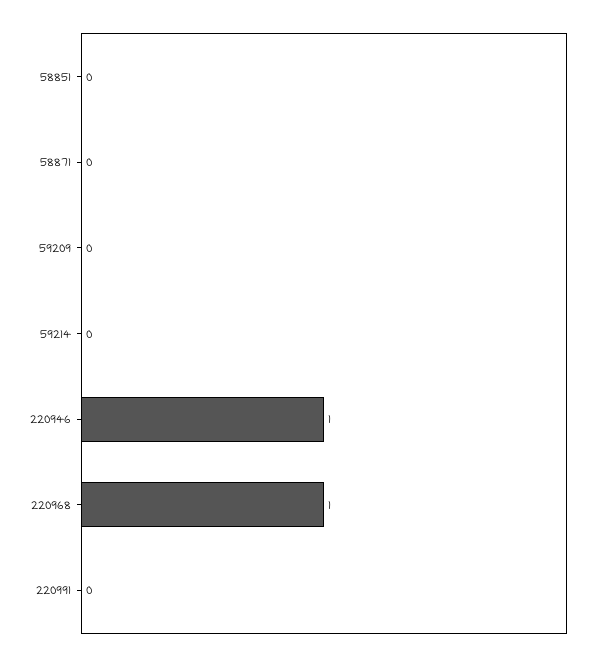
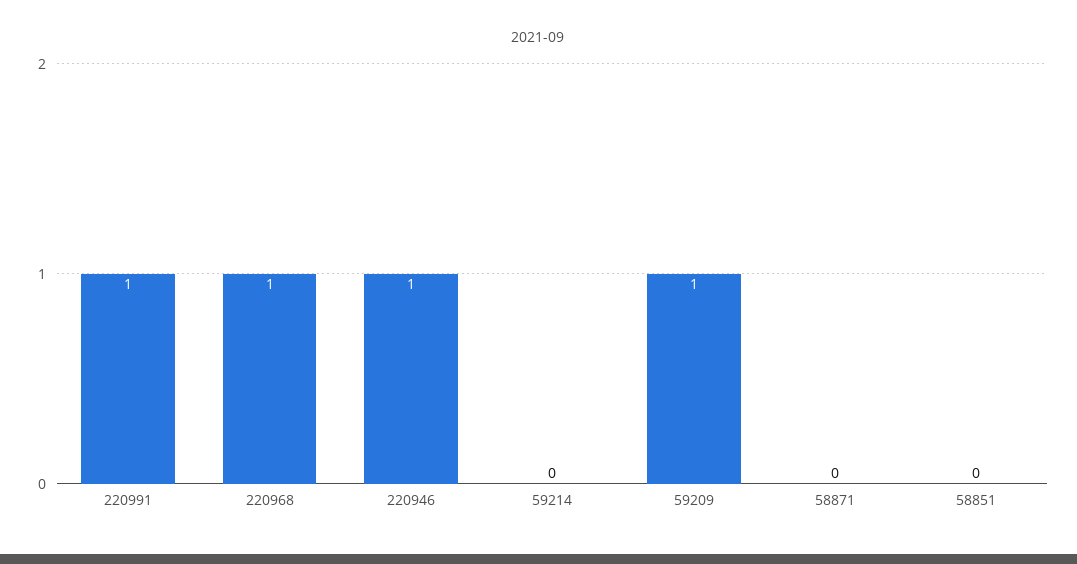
59209: 0 -> 1
220991: 0 -> 1

